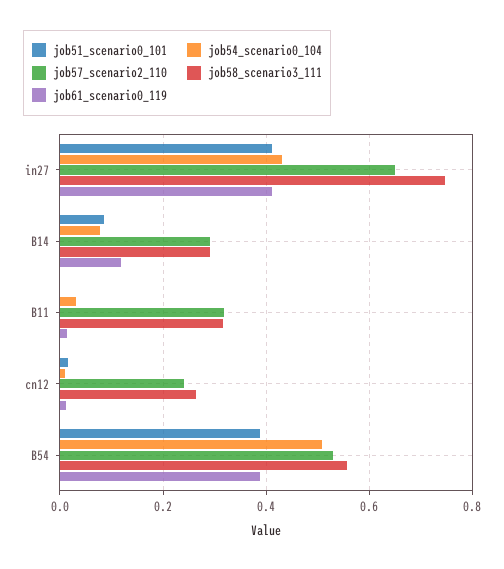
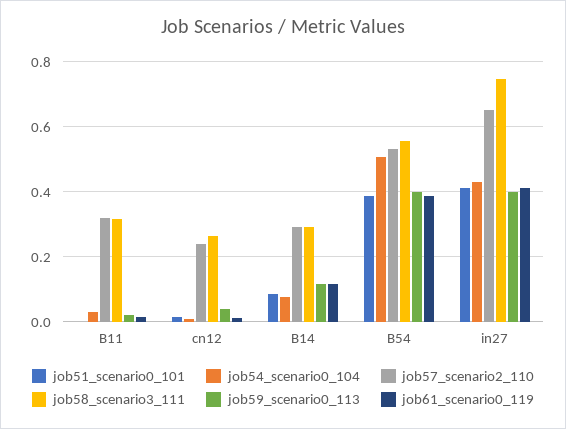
job59_scenario0_113, B11: none -> 0.02
job59_scenario0_113, cn12: none -> 0.04
job59_scenario0_113, B14: none -> 0.12
job59_scenario0_113, B54: none -> 0.4
job59_scenario0_113, in27: none -> 0.4

